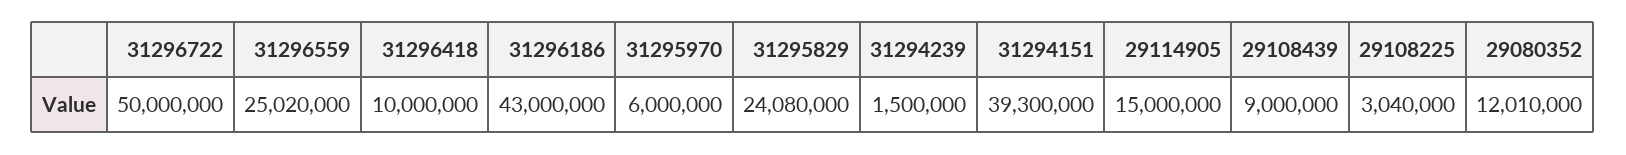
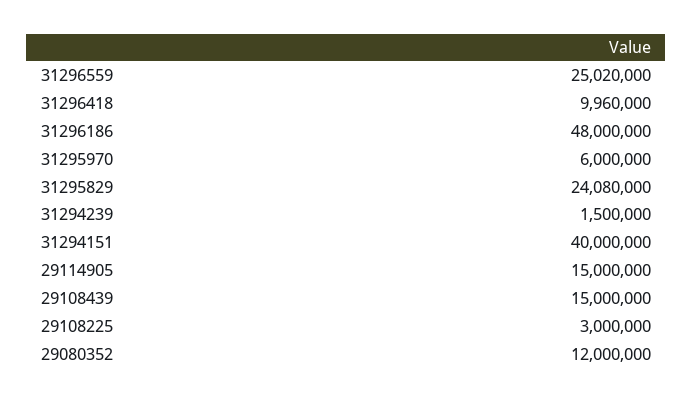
31296722: 50000000 -> none
31296418: 10000000 -> 9960000
31296186: 43000000 -> 48000000
31294151: 39300000 -> 40000000
29108439: 9000000 -> 15000000
29108225: 3040000 -> 3000000
29080352: 12010000 -> 12000000

